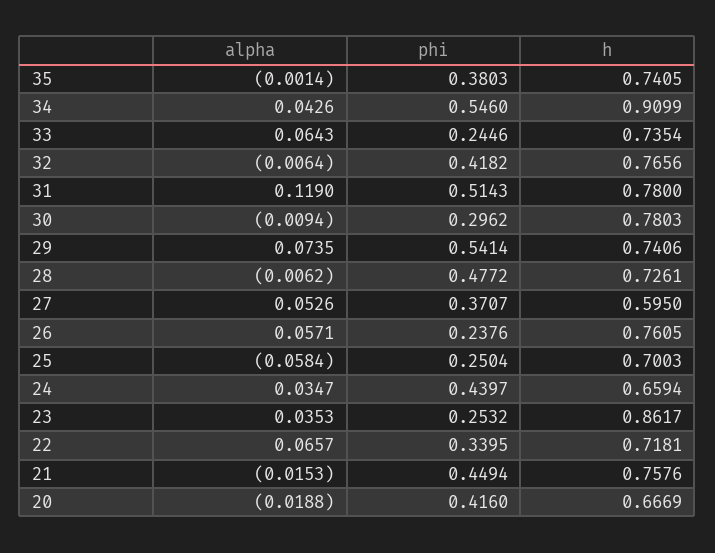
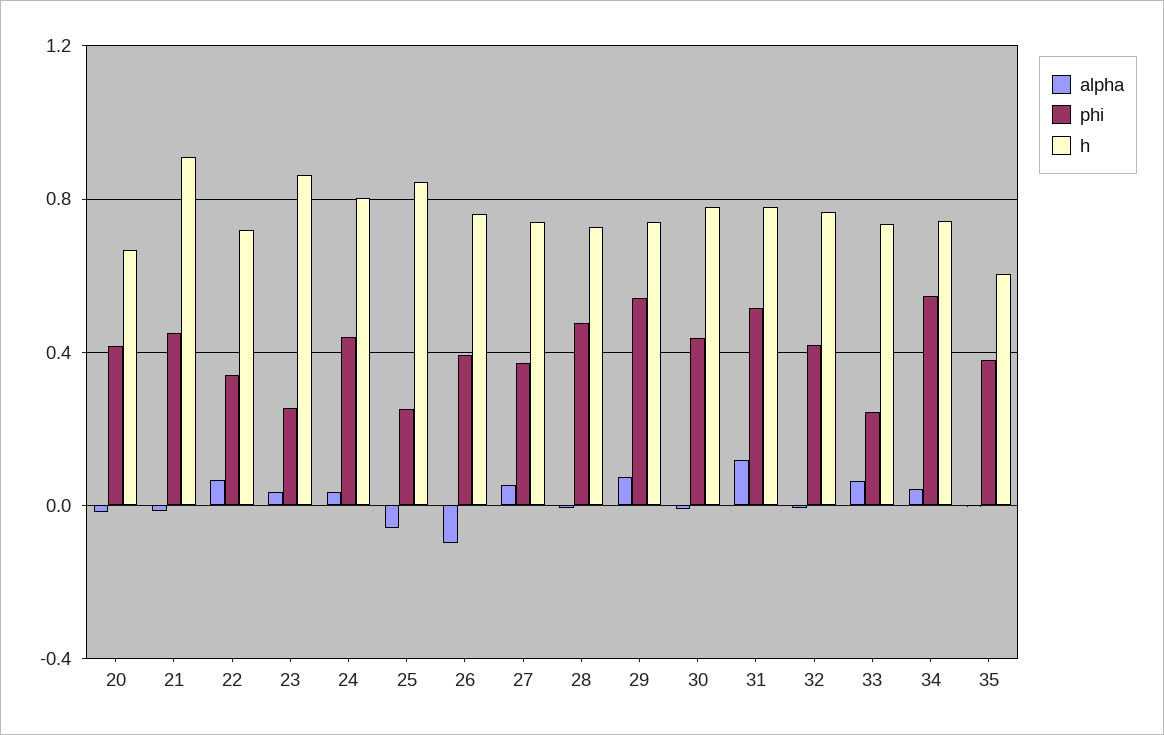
h, 35: 0.7405 -> 0.6
h, 34: 0.9099 -> 0.75
phi, 30: 0.2962 -> 0.45
h, 27: 0.595 -> 0.75
alpha, 26: 0.0571 -> -0.1
phi, 26: 0.2376 -> 0.4
h, 25: 0.7003 -> 0.85
h, 24: 0.6594 -> 0.8
h, 21: 0.7576 -> 0.9

